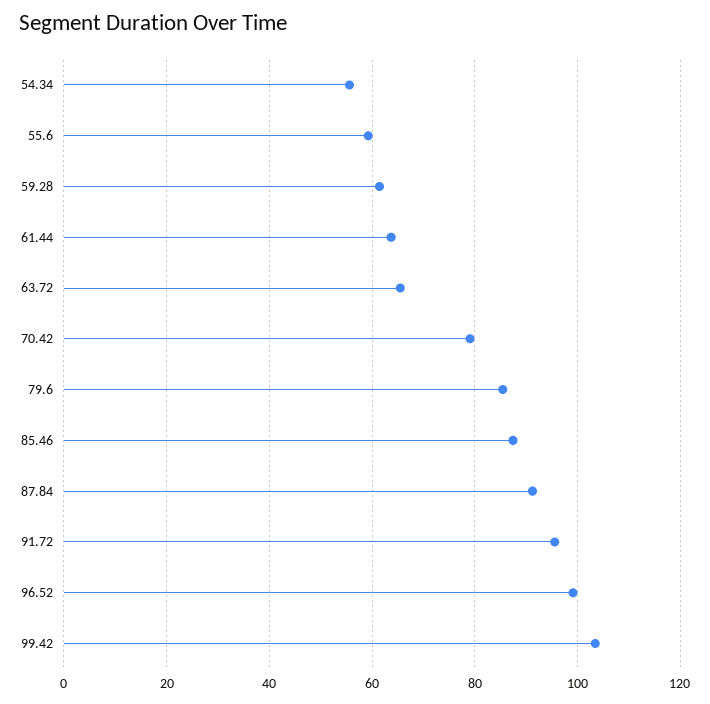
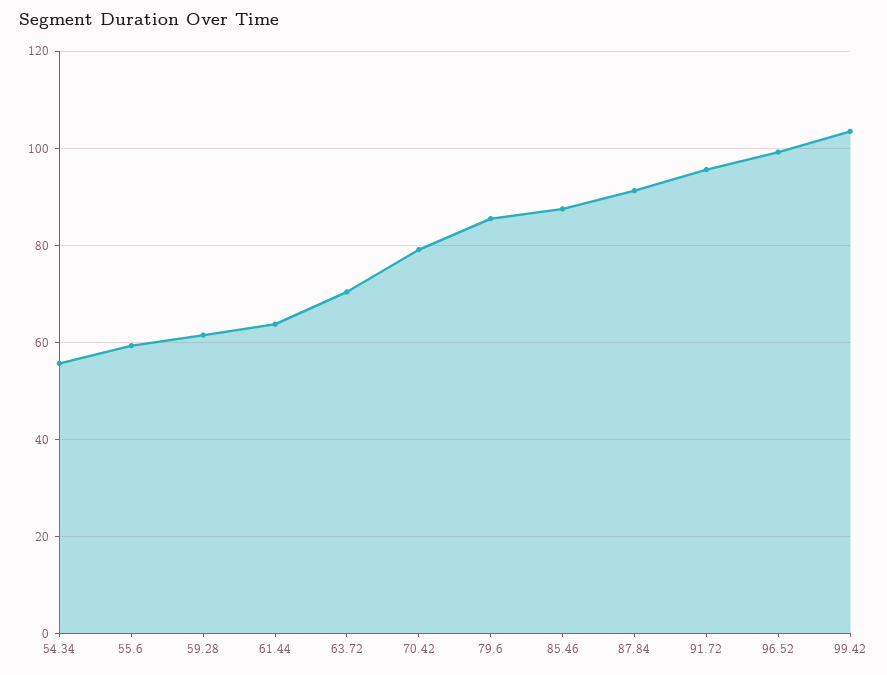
63.72: 66 -> 70

